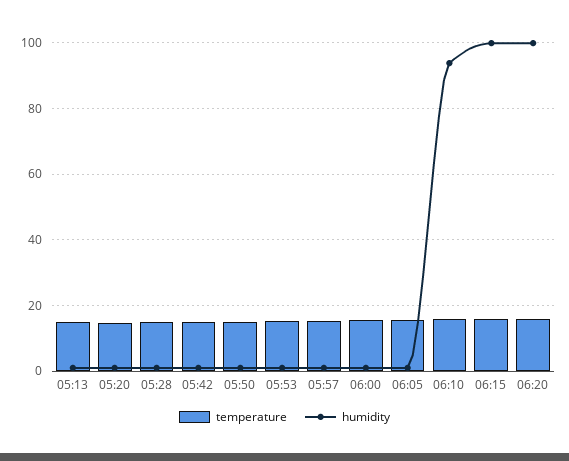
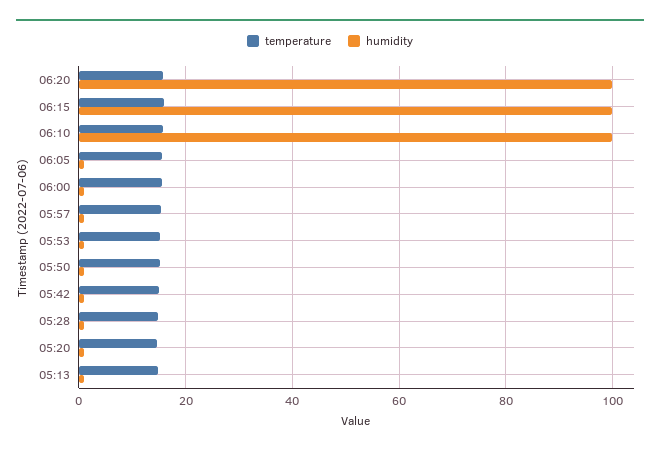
humidity, 06:10: 94 -> 100

